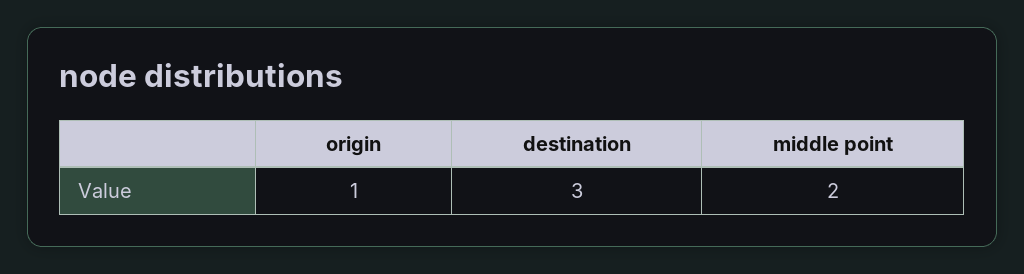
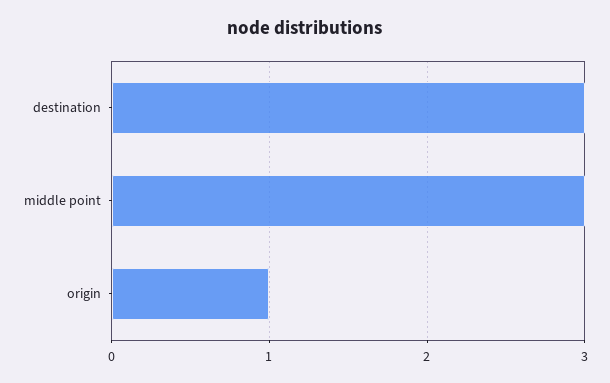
middle point: 2 -> 3

